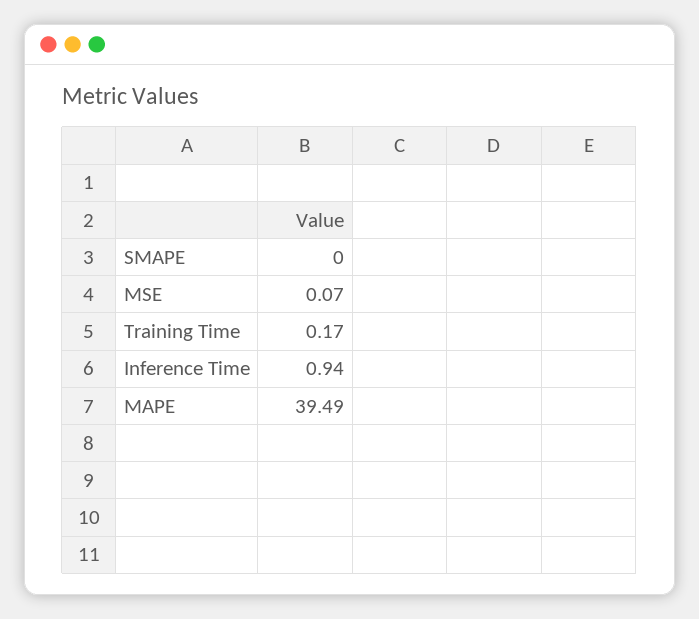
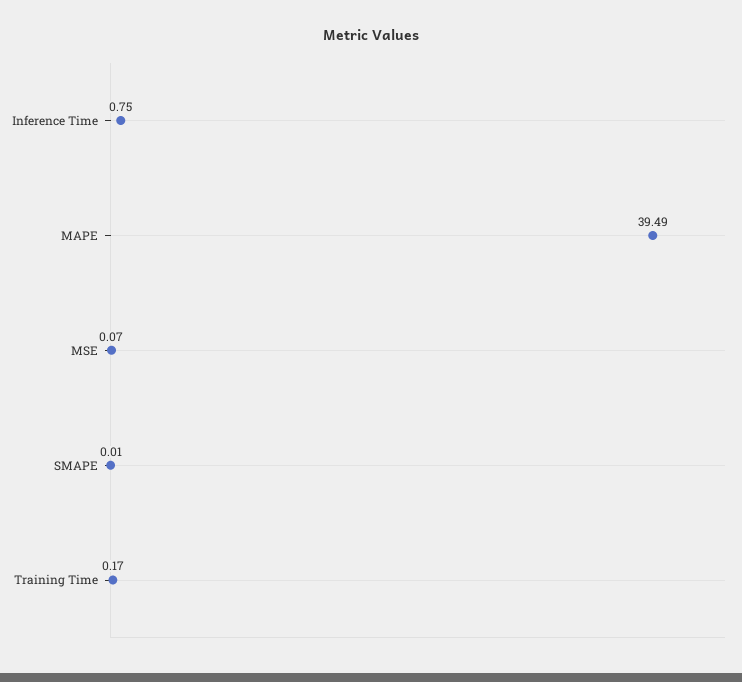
SMAPE: 0 -> 0.01
Inference Time: 0.94 -> 0.75

